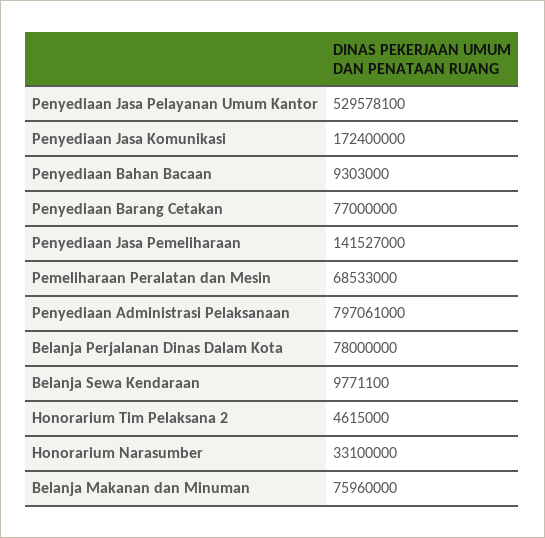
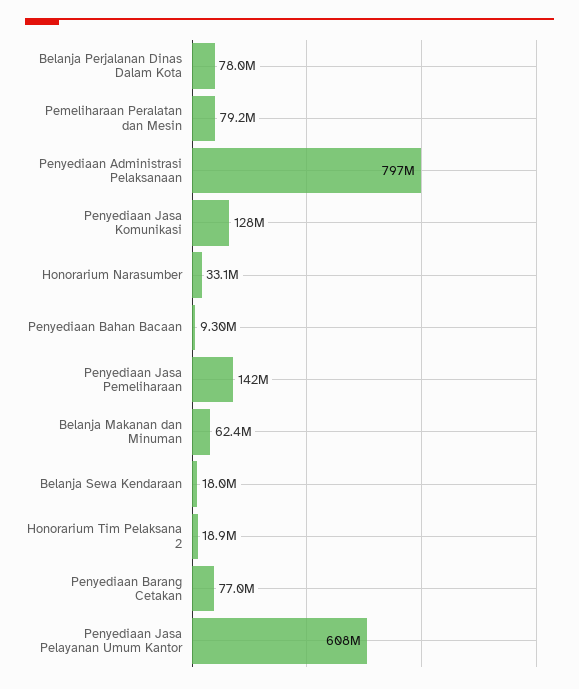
Penyediaan Jasa Pelayanan Umum Kantor: 529578100 -> 608000000
Penyediaan Jasa Komunikasi: 172400000 -> 128000000
Pemeliharaan Peralatan dan Mesin: 68533000 -> 79200000
Belanja Sewa Kendaraan: 9771100 -> 18000000
Honorarium Tim Pelaksana 2: 4615000 -> 18900000
Belanja Makanan dan Minuman: 75960000 -> 62400000

